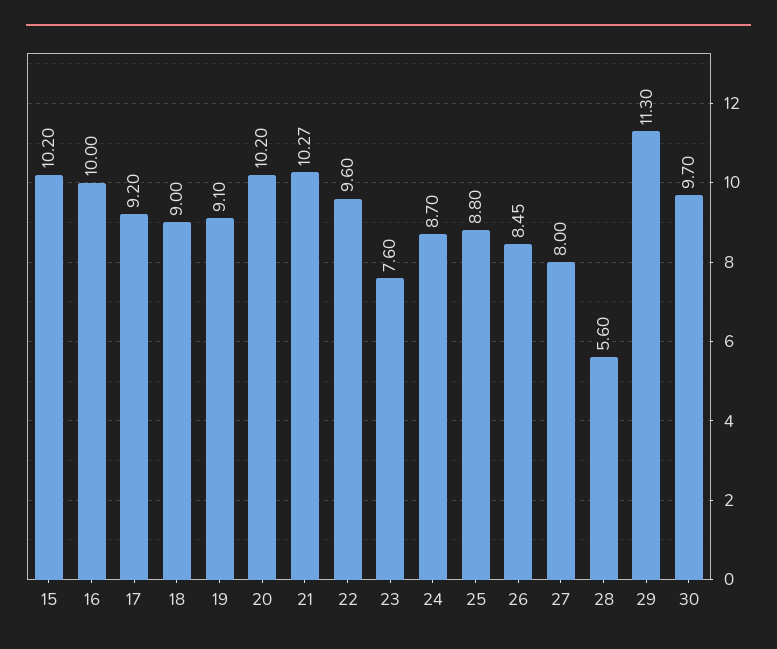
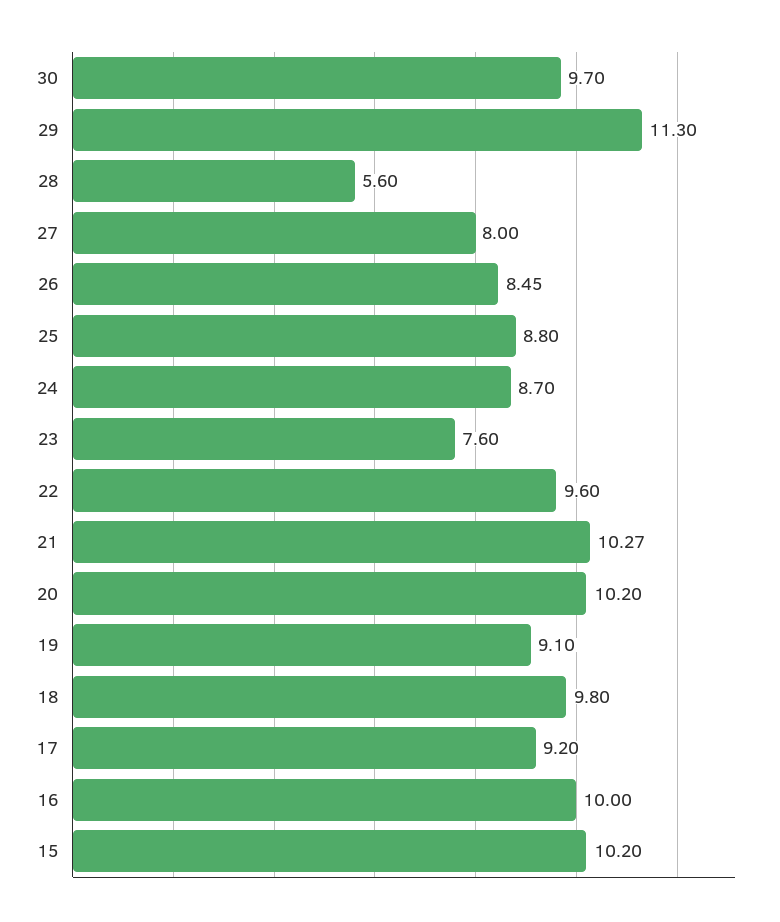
18: 9 -> 9.8

